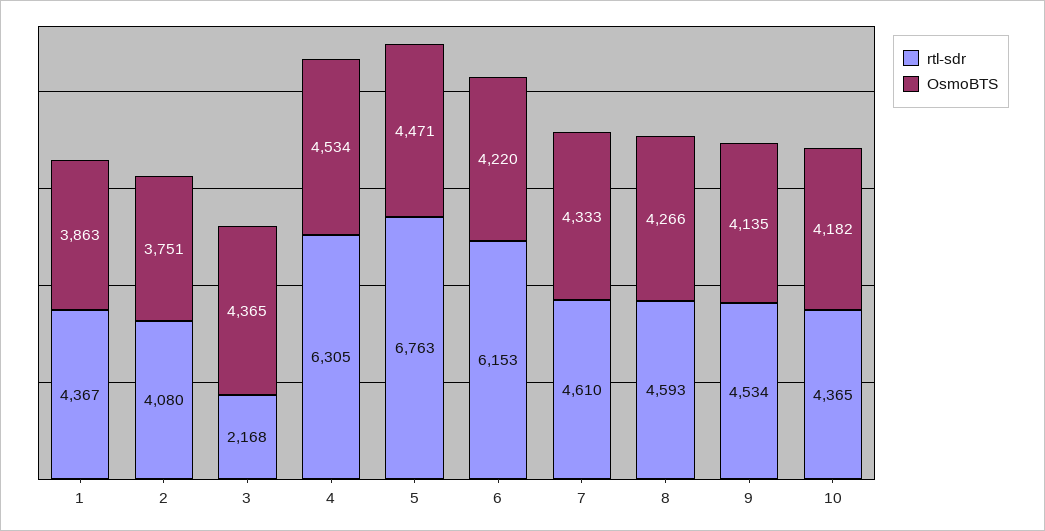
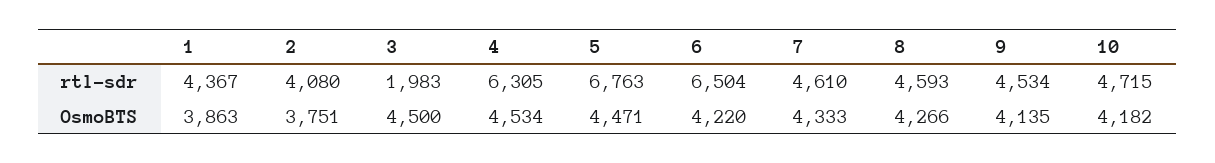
rtl-sdr, 3: 2168 -> 1983
OsmoBTS, 3: 4365 -> 4500
rtl-sdr, 6: 6153 -> 6504
rtl-sdr, 10: 4365 -> 4715

